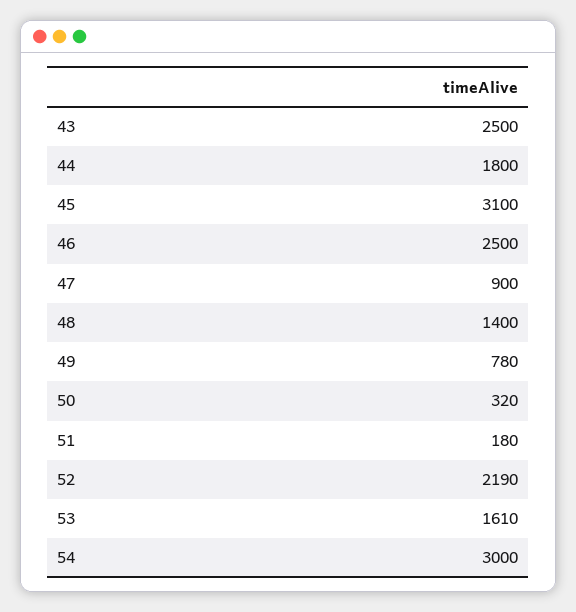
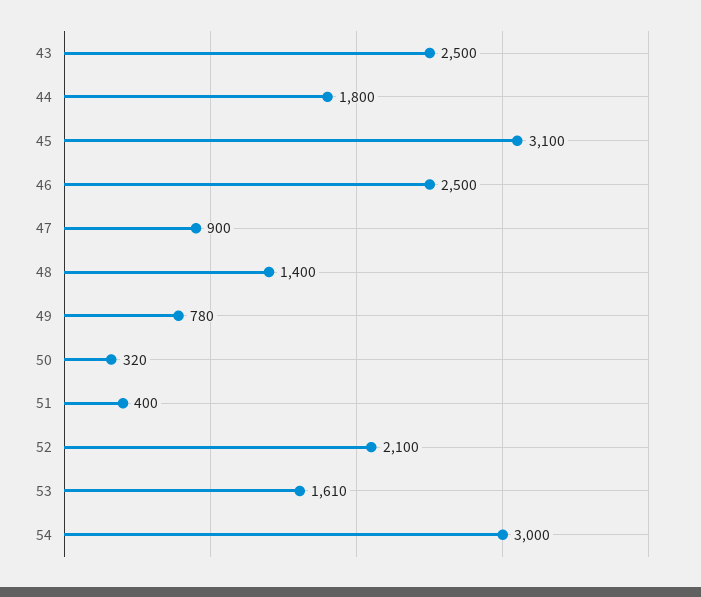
51: 180 -> 400
52: 2190 -> 2100

